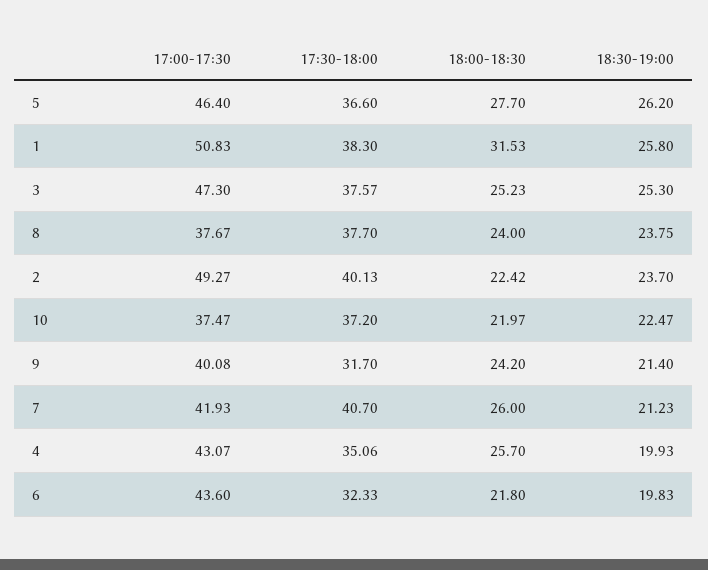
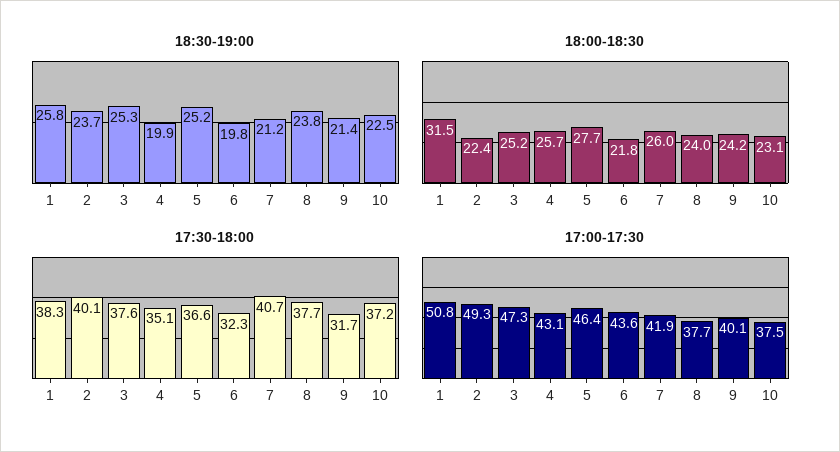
18:30-19:00, 5: 26.2 -> 25.2
18:00-18:30, 10: 21.97 -> 23.1

